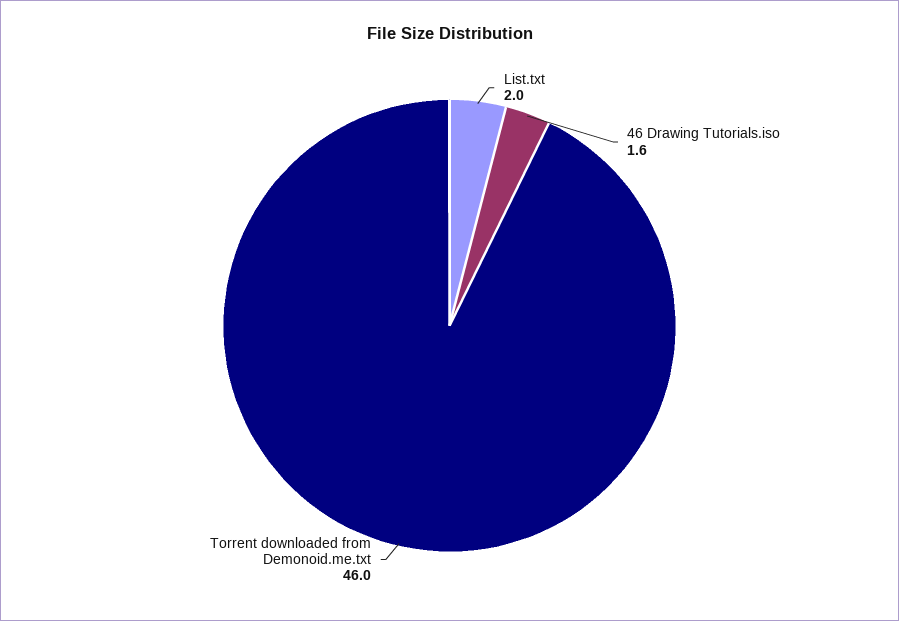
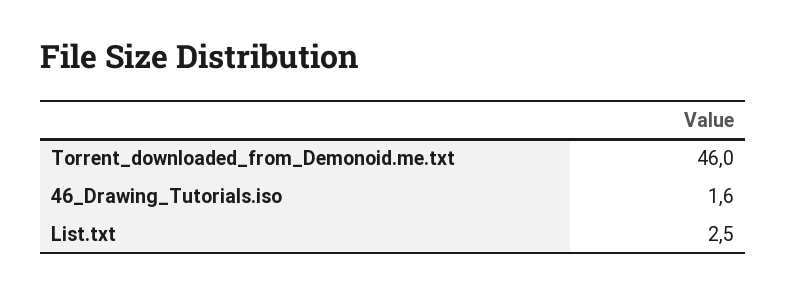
List.txt: 2 -> 2.5

